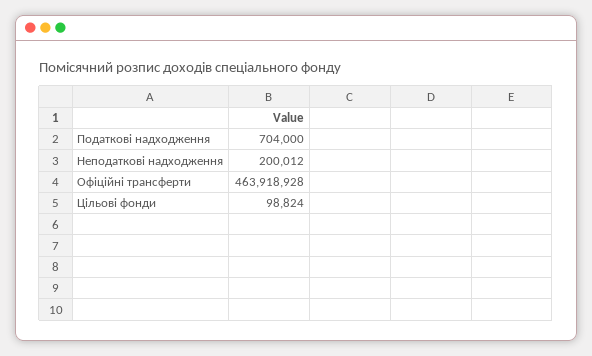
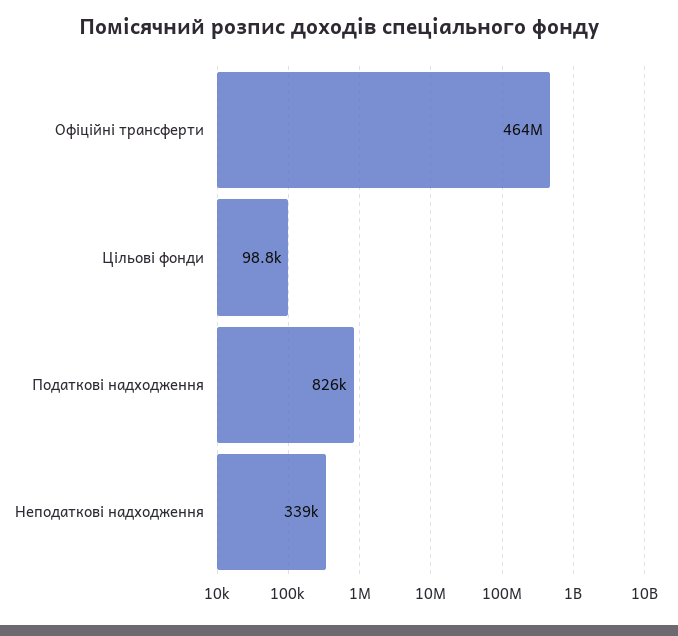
Податкові надходження: 704000 -> 826000
Неподаткові надходження: 200012 -> 339000

